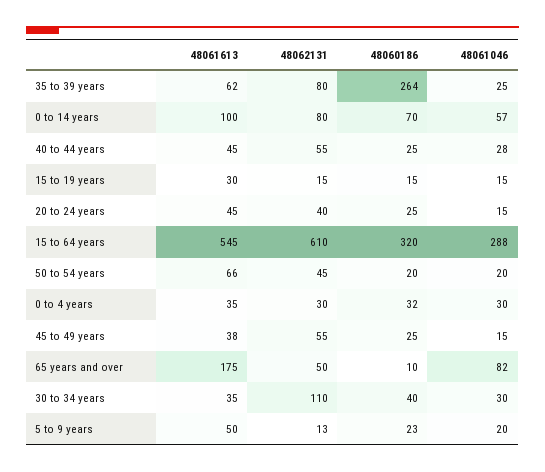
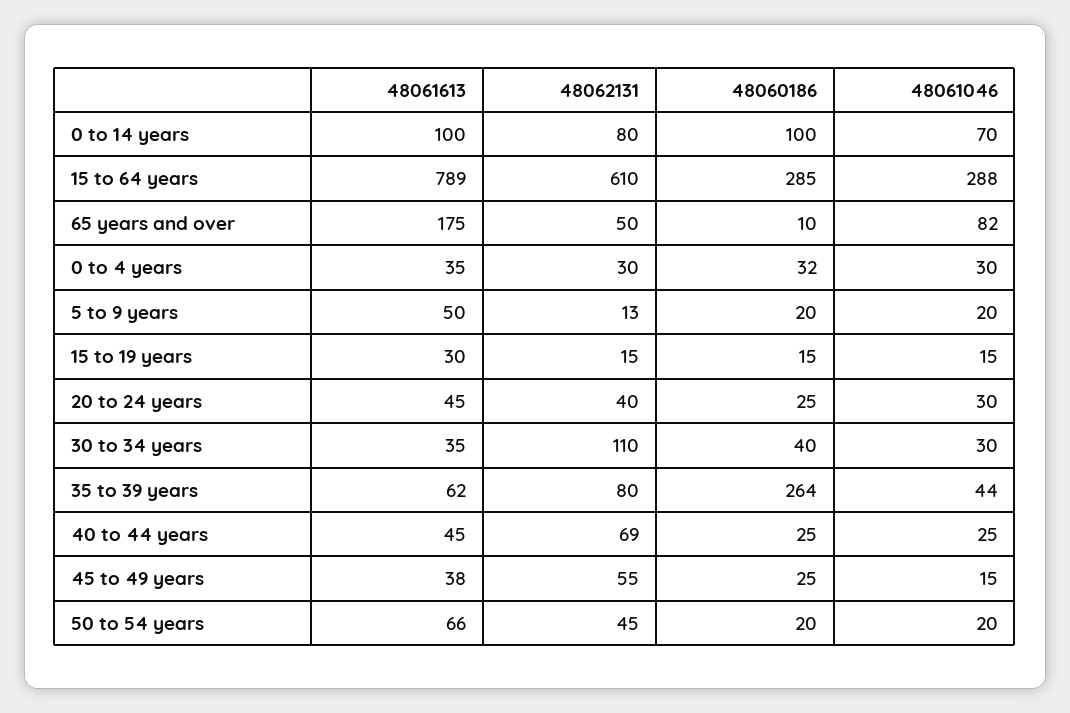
48061046, 35 to 39 years: 25 -> 44
48060186, 0 to 14 years: 70 -> 100
48061046, 0 to 14 years: 57 -> 70
48062131, 40 to 44 years: 55 -> 69
48061046, 40 to 44 years: 28 -> 25
48061046, 20 to 24 years: 15 -> 30
48061613, 15 to 64 years: 545 -> 789
48060186, 15 to 64 years: 320 -> 285
48060186, 5 to 9 years: 23 -> 20

